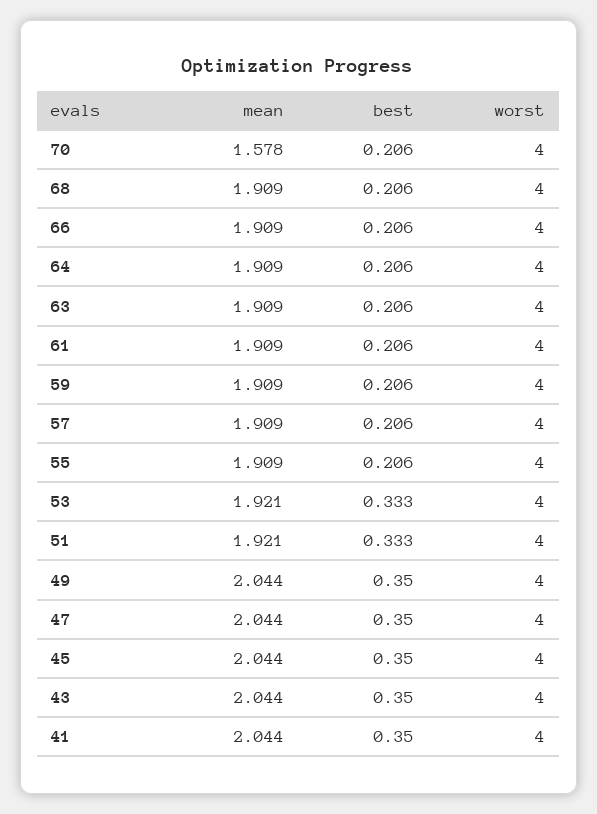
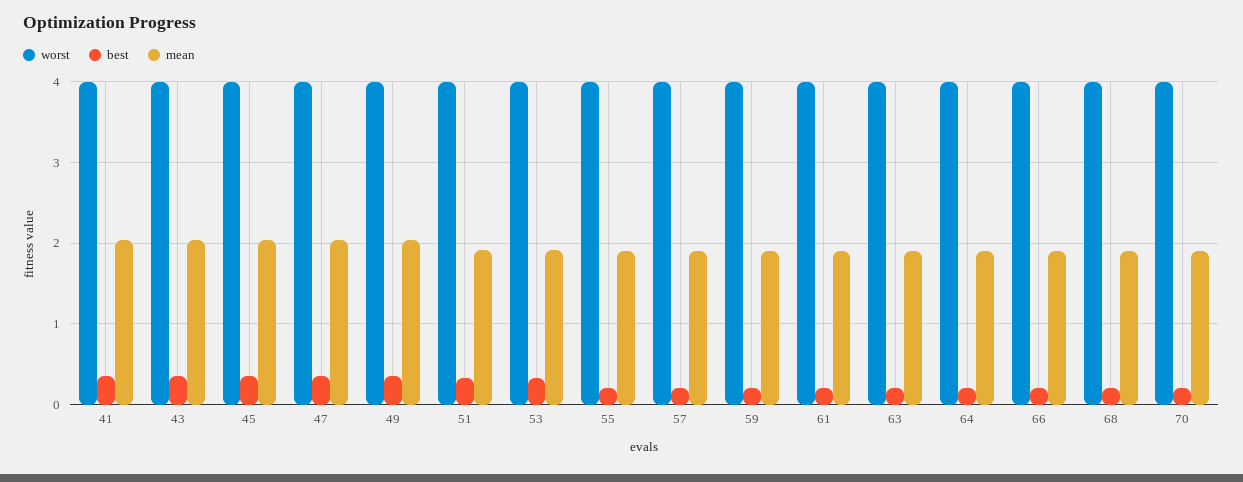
mean, 70: 1.578 -> 1.9

